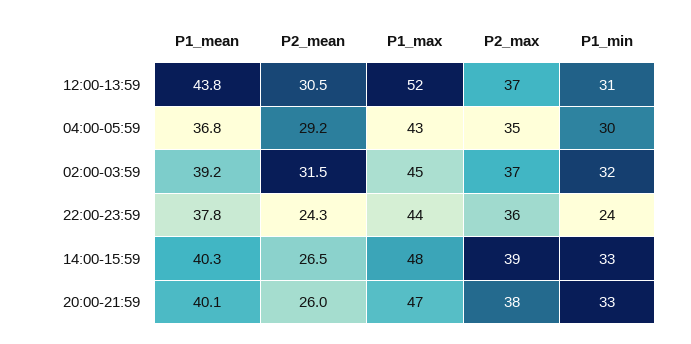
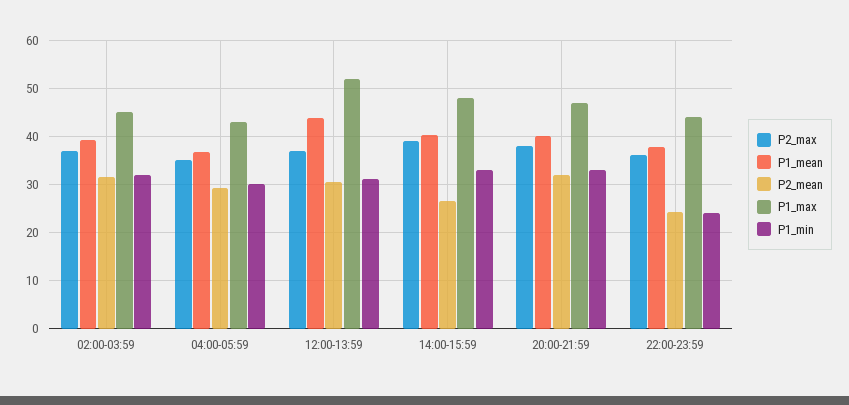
P2_mean, 20:00-21:59: 26 -> 32

